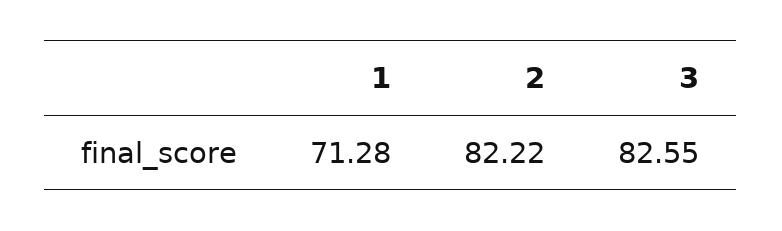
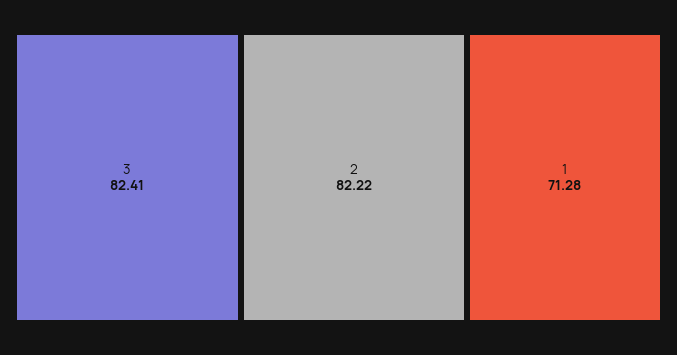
3: 82.55 -> 82.41

